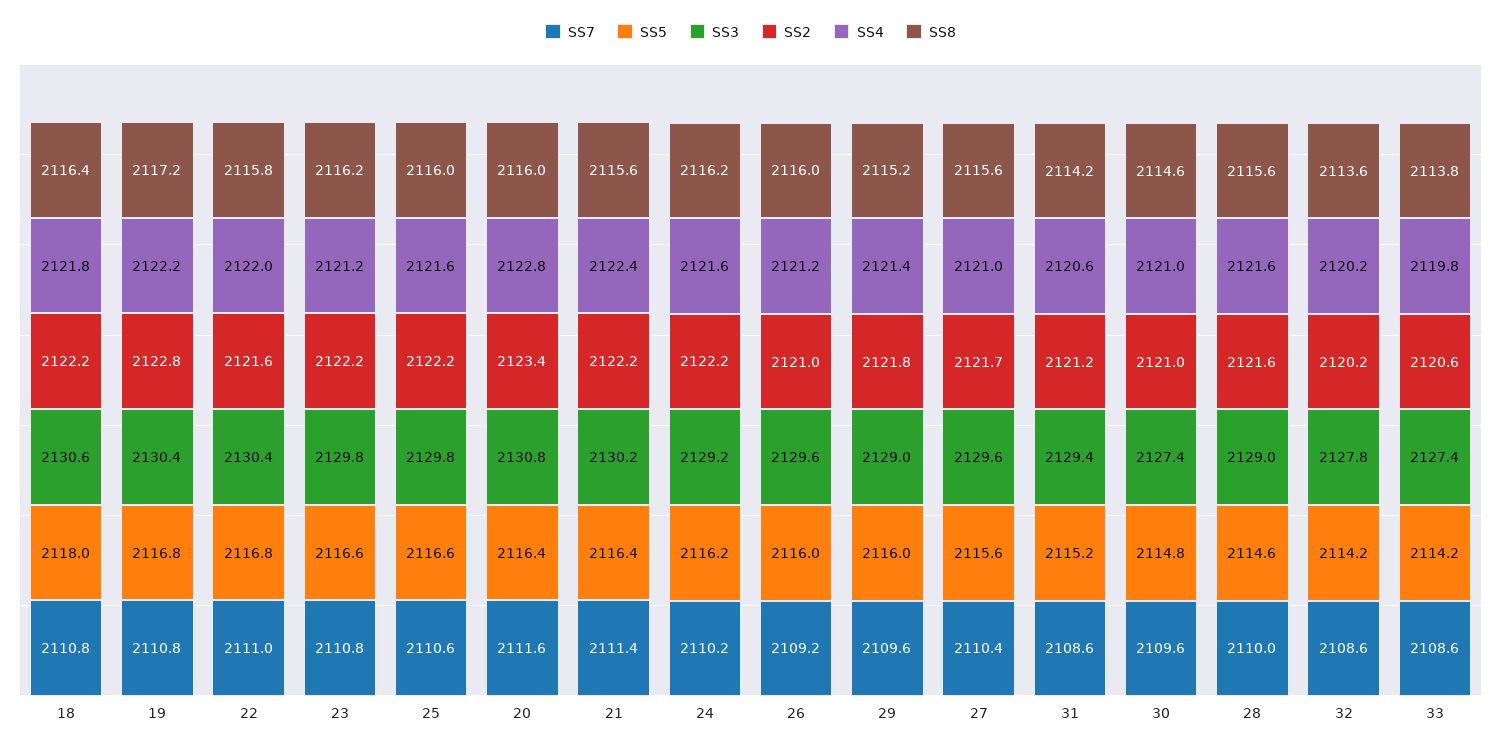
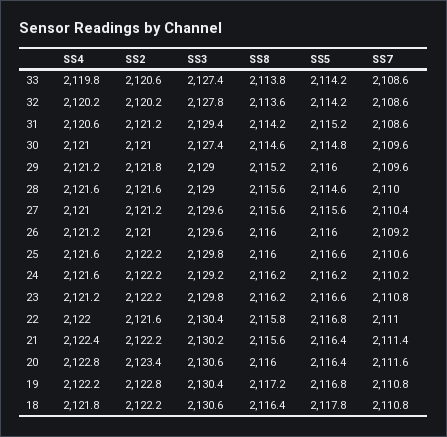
SS5, 18: 2118 -> 2117.8
SS3, 20: 2130.8 -> 2130.6
SS4, 29: 2121.4 -> 2121.2
SS2, 27: 2121.7 -> 2121.2

